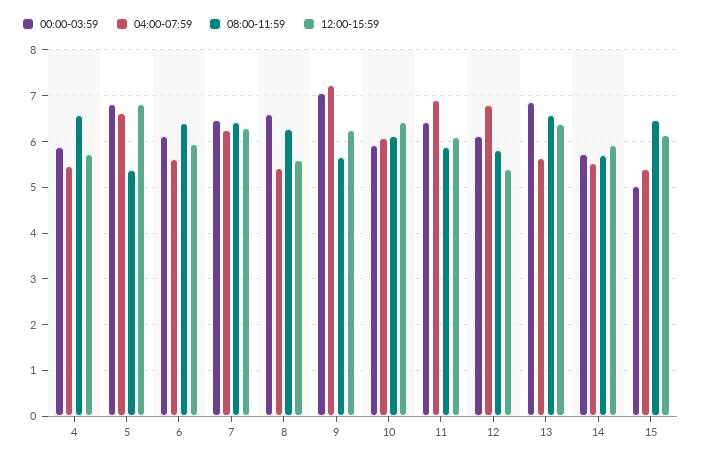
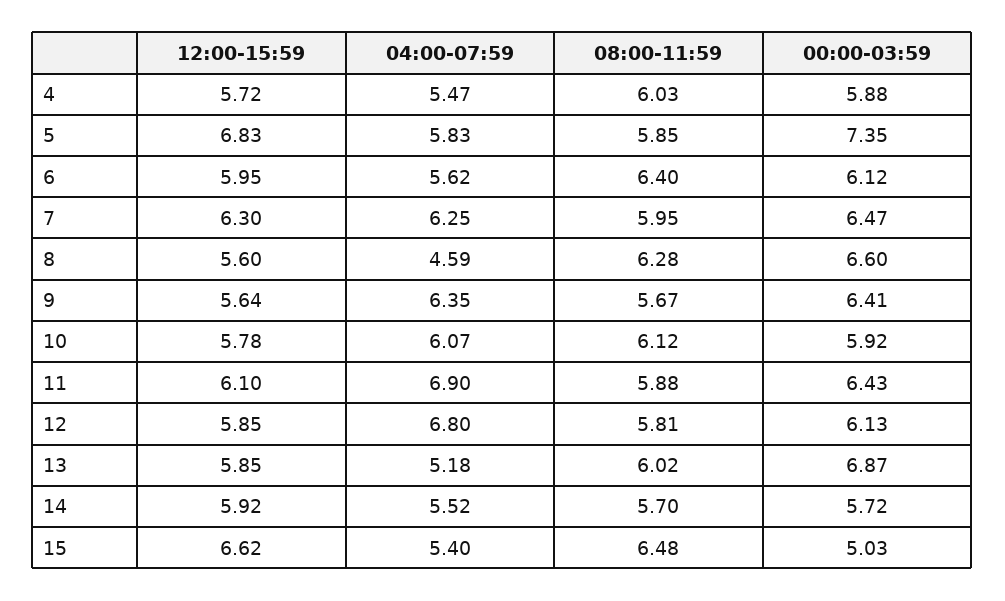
08:00-11:59, 4: 6.6 -> 6.03
00:00-03:59, 5: 6.8 -> 7.35
04:00-07:59, 5: 6.6 -> 5.83
08:00-11:59, 5: 5.4 -> 5.85
08:00-11:59, 7: 6.4 -> 5.95
04:00-07:59, 8: 5.4 -> 4.59
00:00-03:59, 9: 7 -> 6.41
04:00-07:59, 9: 7.2 -> 6.35
12:00-15:59, 9: 6.2 -> 5.64
12:00-15:59, 10: 6.4 -> 5.78
12:00-15:59, 12: 5.4 -> 5.85
04:00-07:59, 13: 5.6 -> 5.18
08:00-11:59, 13: 6.6 -> 6.02
12:00-15:59, 13: 6.4 -> 5.85
12:00-15:59, 15: 6.2 -> 6.62

